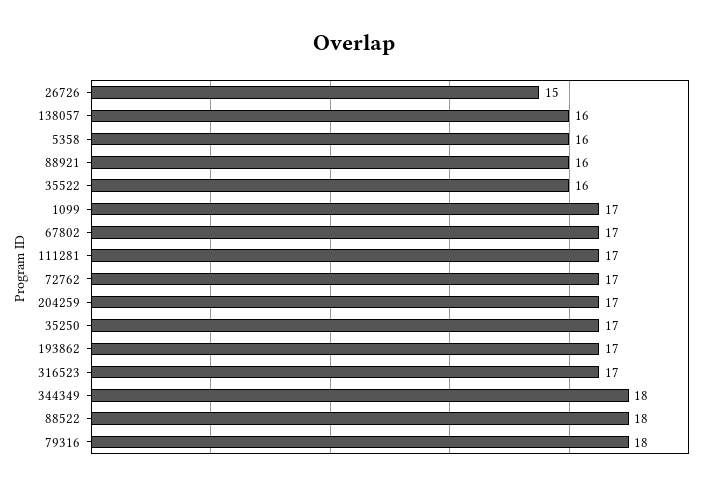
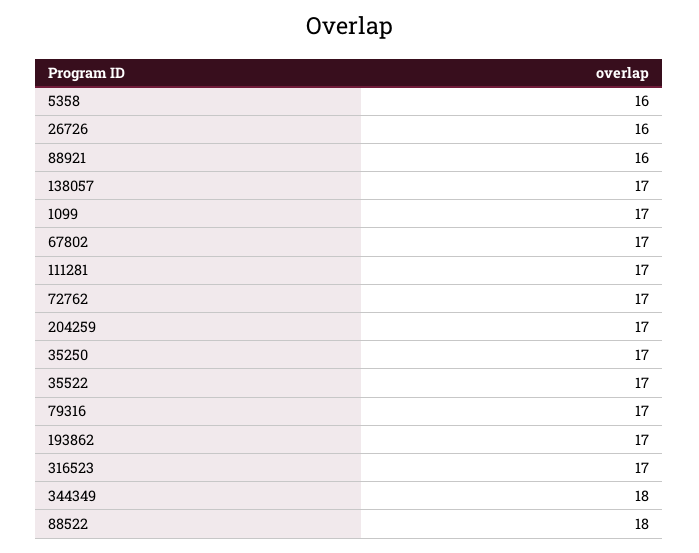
26726: 15 -> 16
138057: 16 -> 17
35522: 16 -> 17
79316: 18 -> 17

